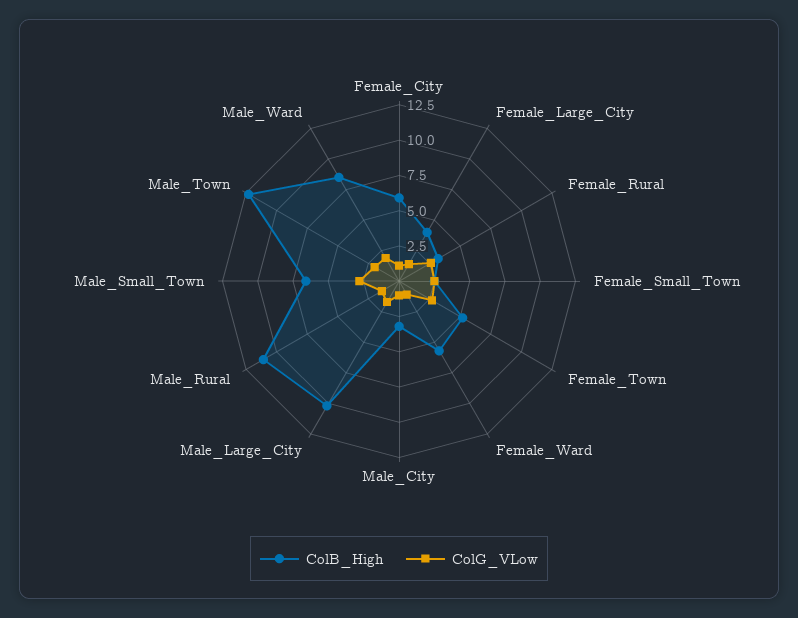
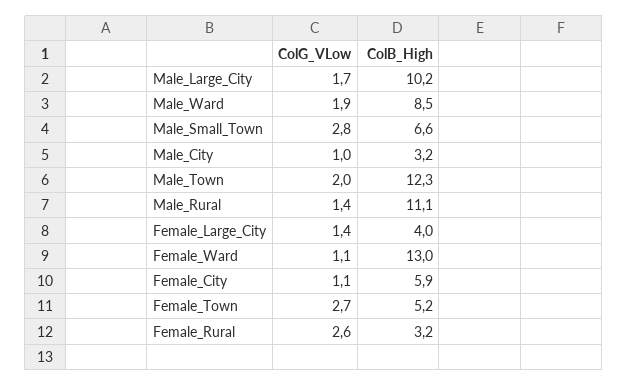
ColB_High, Female_Small_Town: 2.5 -> none
ColG_VLow, Female_Small_Town: 2.5 -> none
ColB_High, Female_Ward: 5 -> 13

